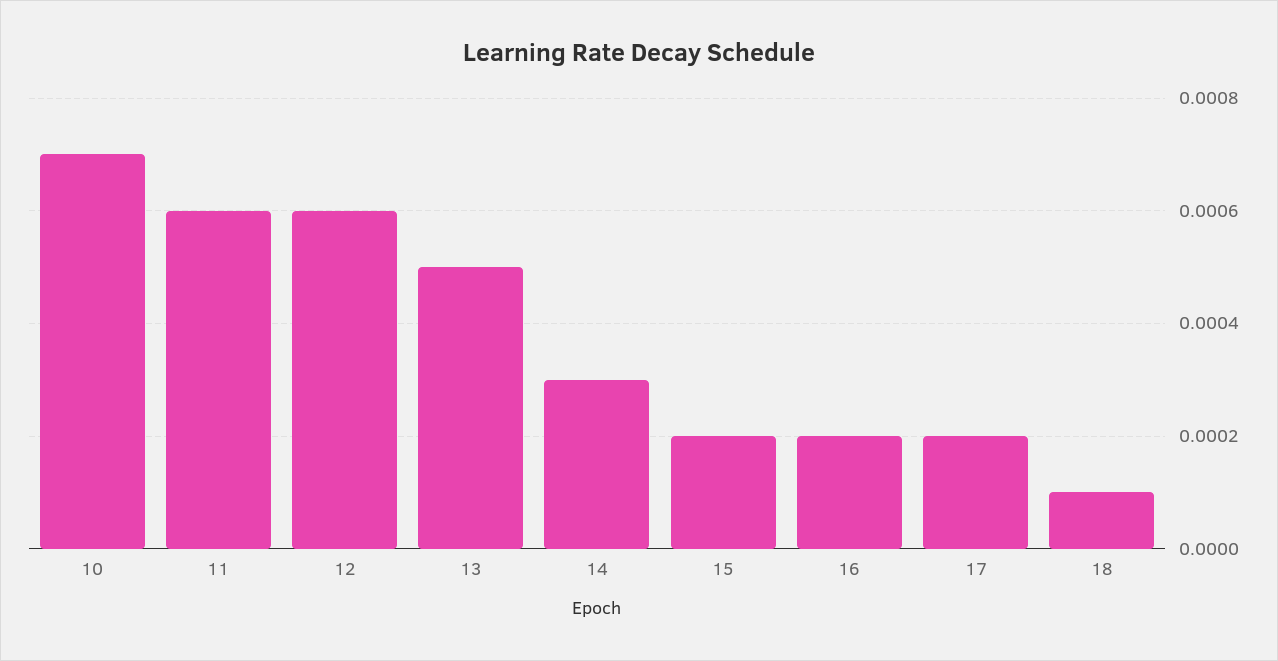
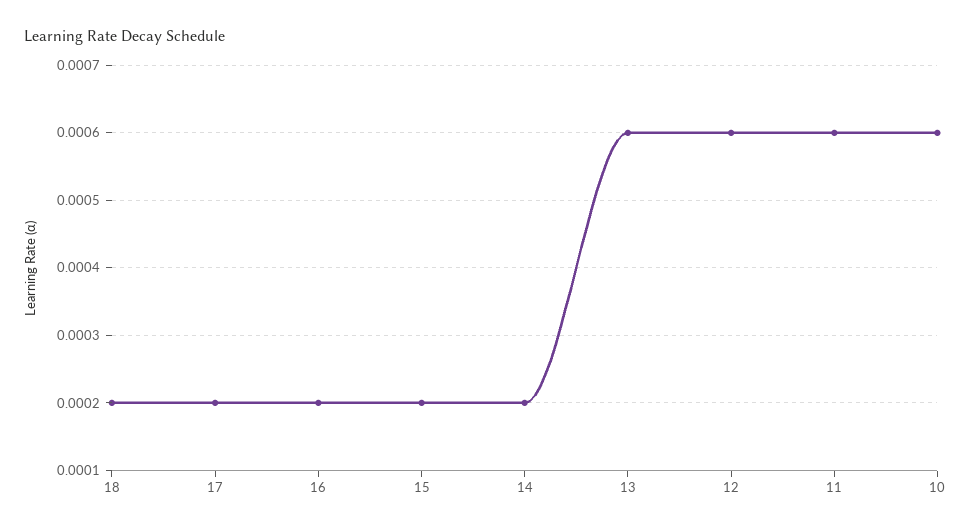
10: 0.0007 -> 0.0006
13: 0.0005 -> 0.0006
14: 0.0003 -> 0.0002
18: 0.0001 -> 0.0002

